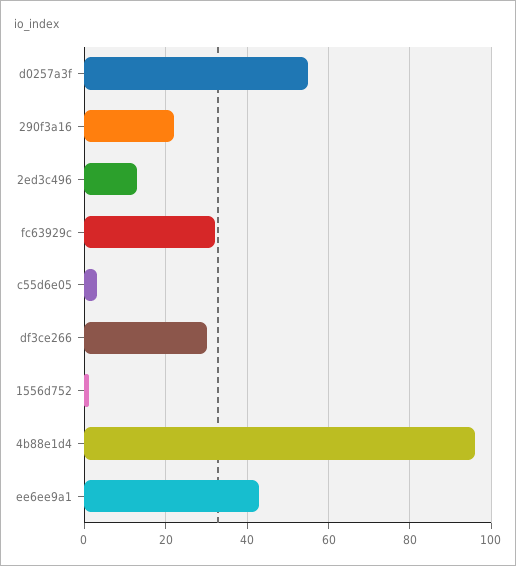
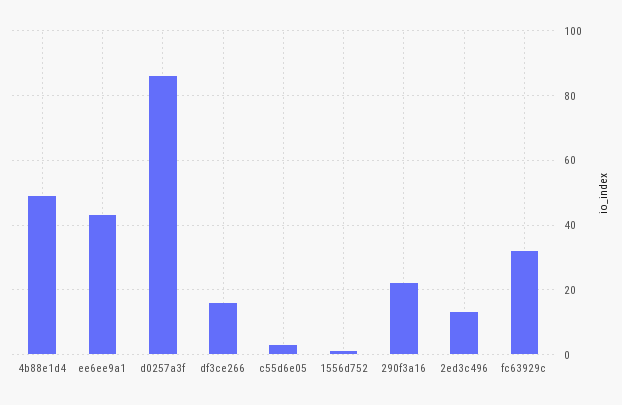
d0257a3f: 55 -> 85
df3ce266: 30 -> 15
4b88e1d4: 95 -> 50

